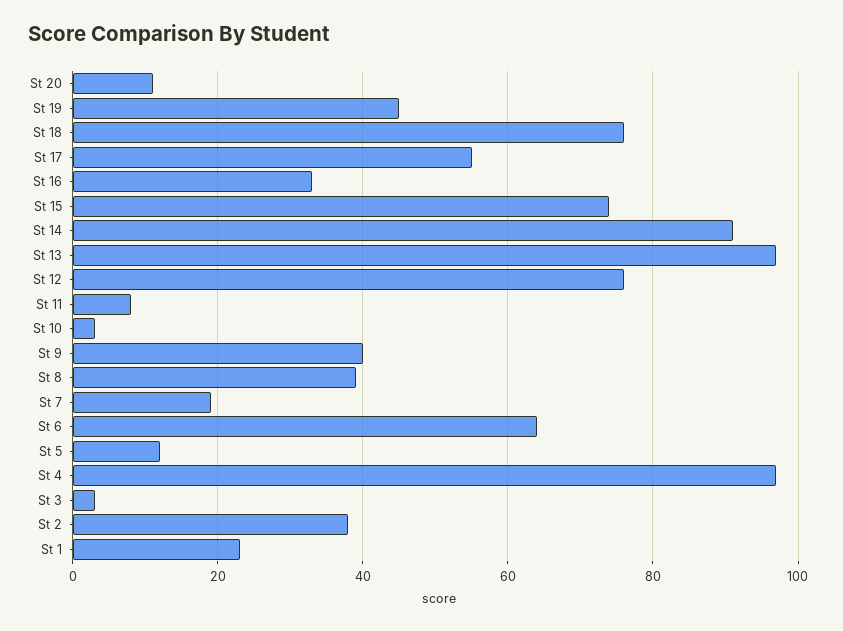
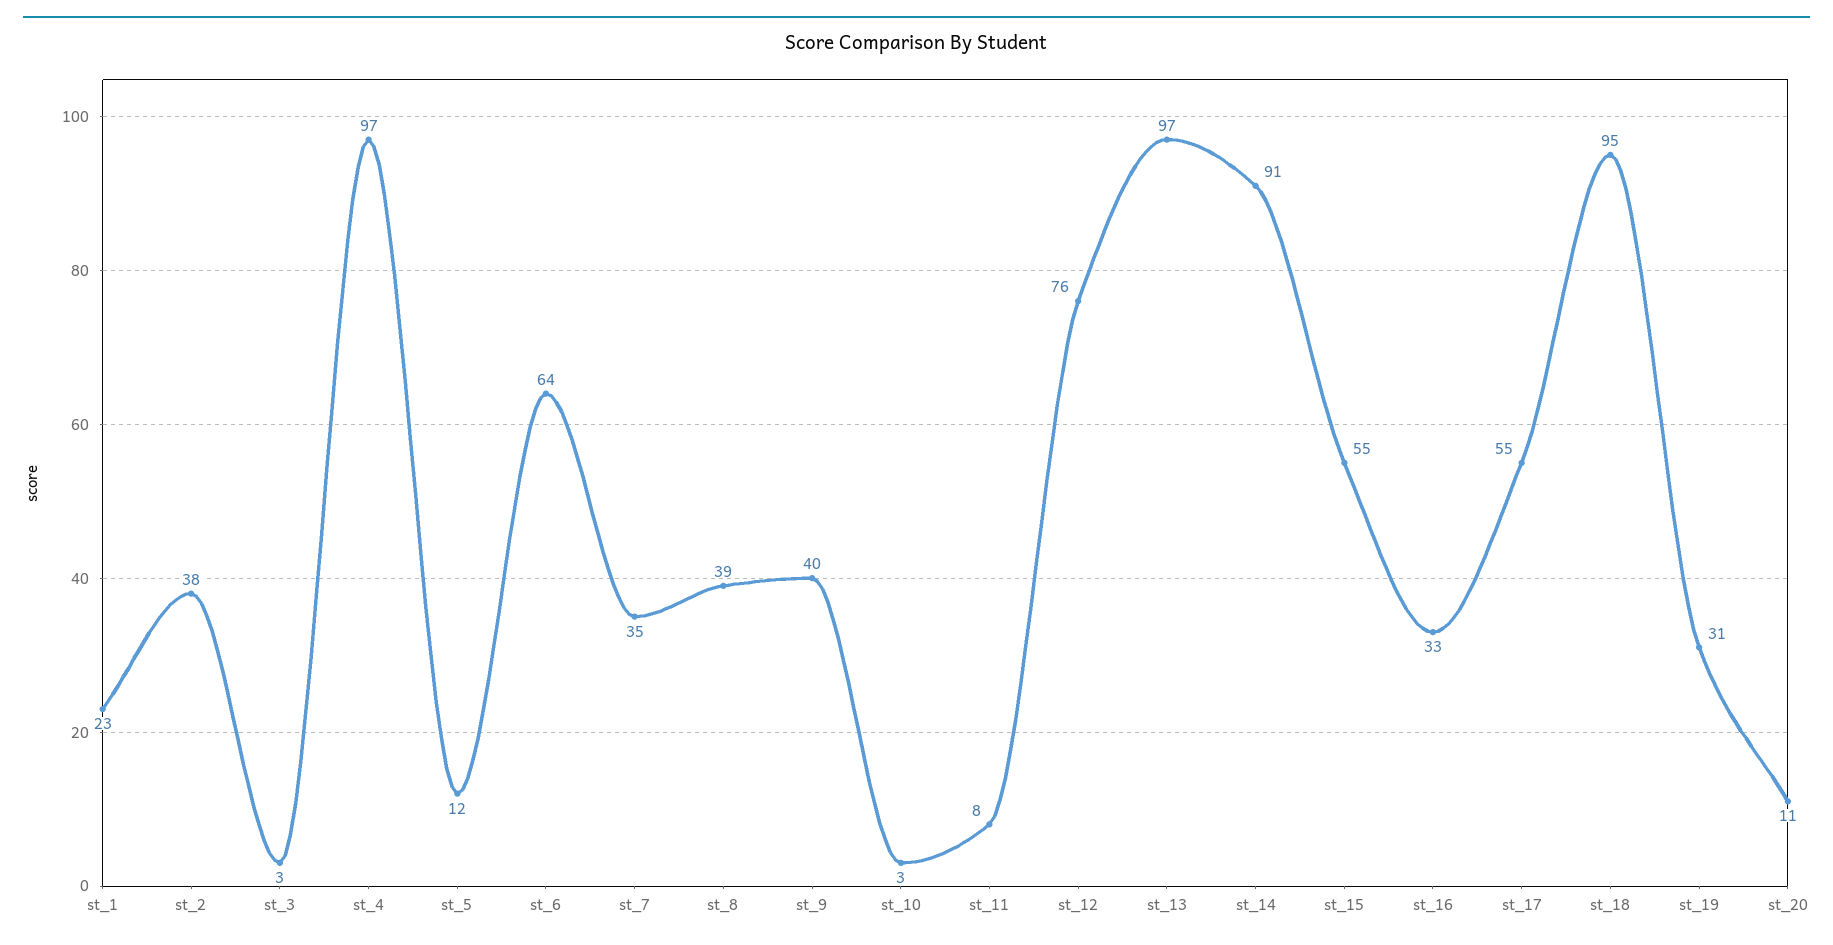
St 19: 45 -> 31
St 18: 75 -> 95
St 15: 75 -> 55
St 7: 20 -> 35

